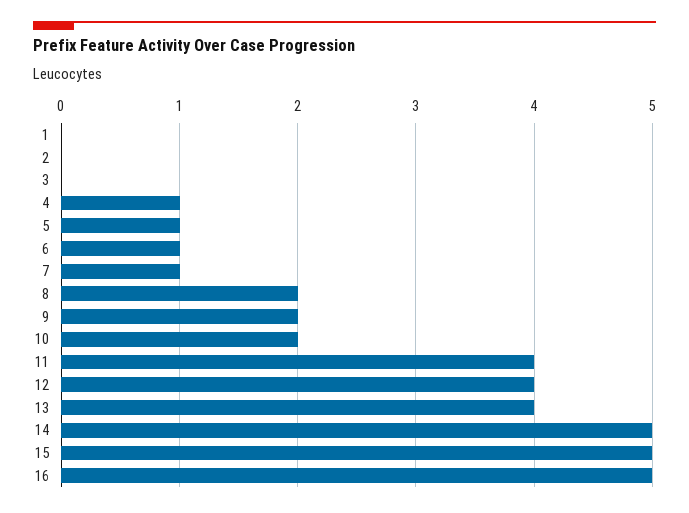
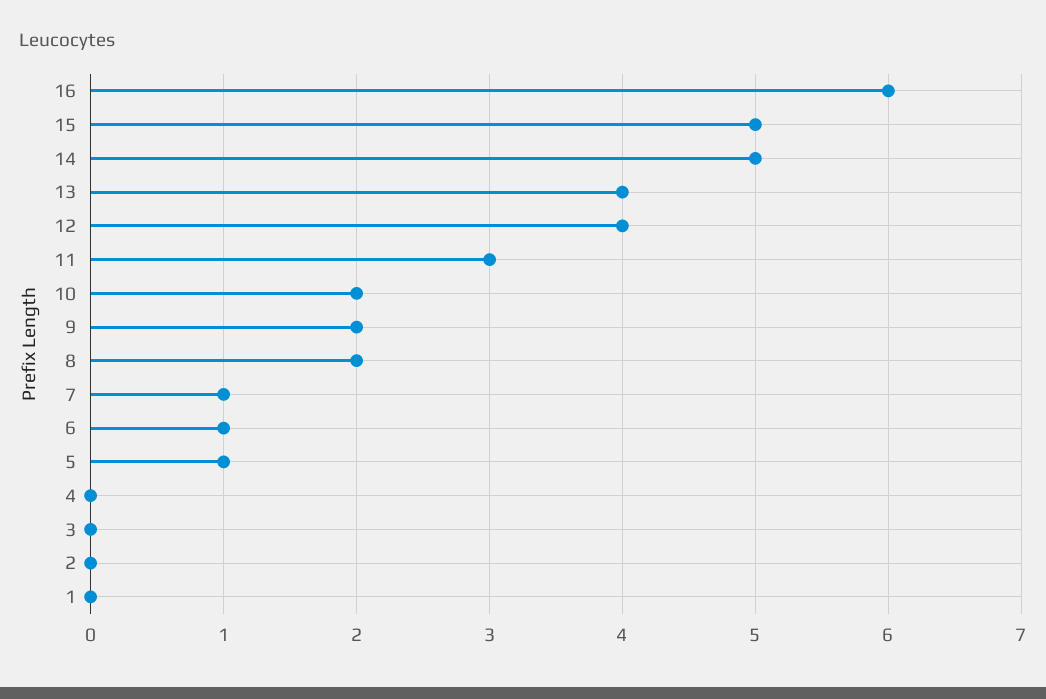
4: 1 -> 0
11: 4 -> 3
16: 5 -> 6

